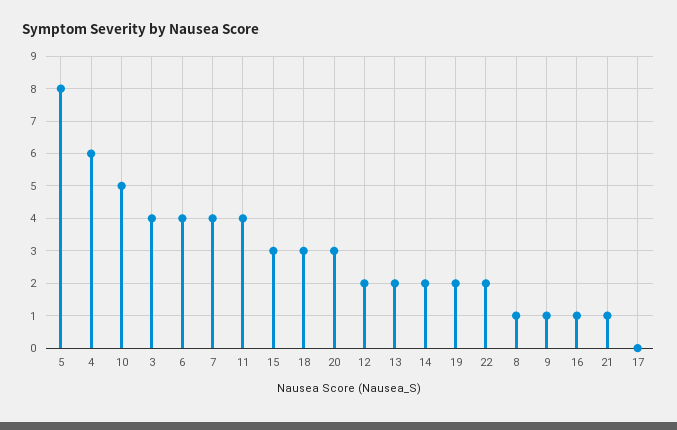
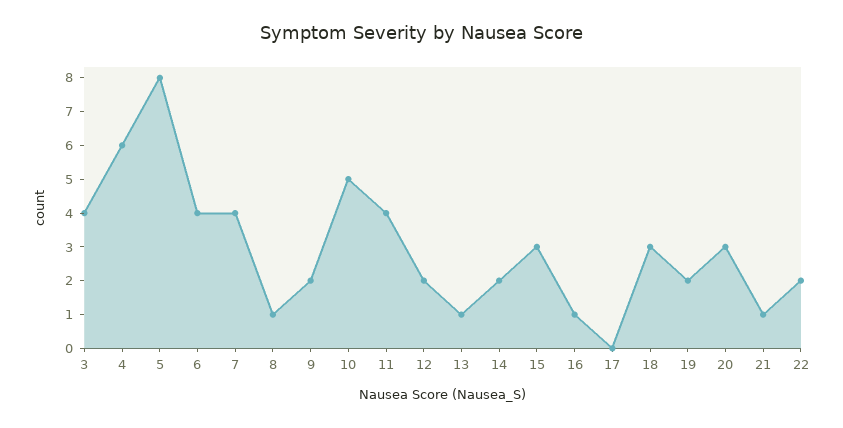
13: 2 -> 1
9: 1 -> 2

